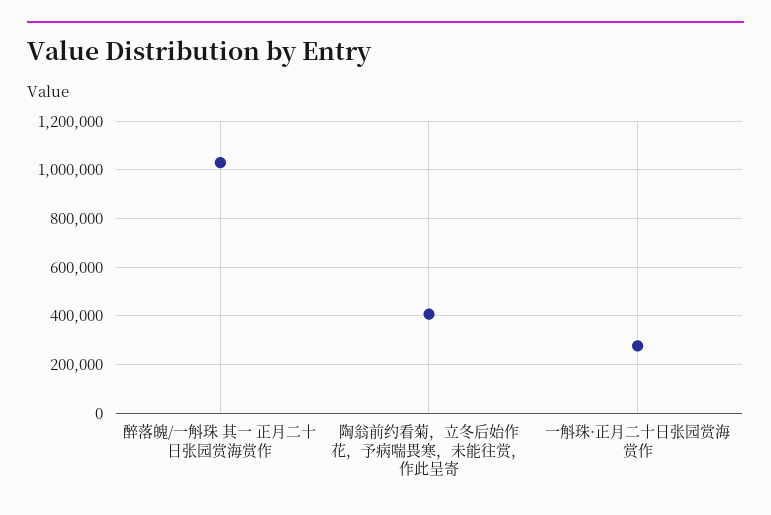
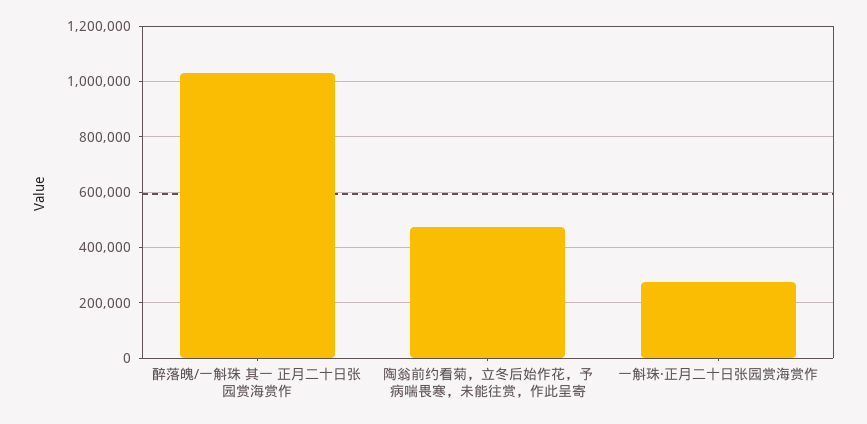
陶翁前约看菊，立冬后始作花，予病喘畏寒，未能往赏，作此呈寄: 400000 -> 475000

